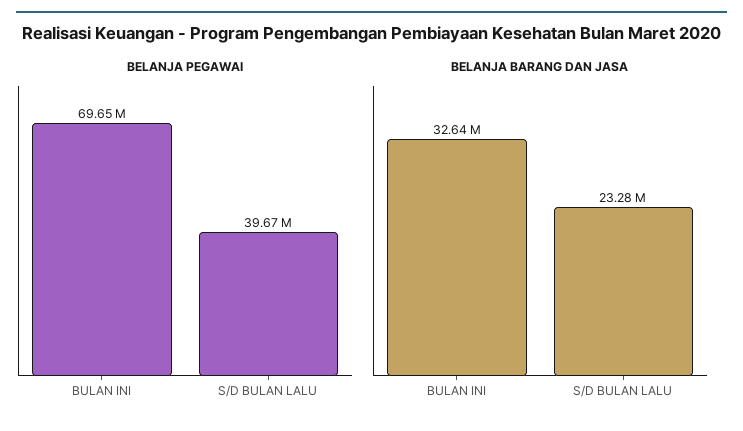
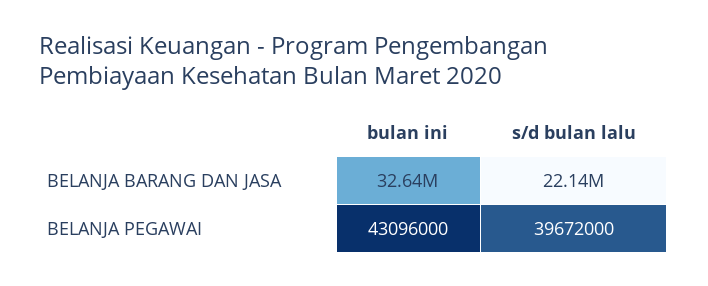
BELANJA PEGAWAI, BULAN INI: 69650000 -> 43096000
BELANJA BARANG DAN JASA, S/D BULAN LALU: 23280000 -> 22140000

